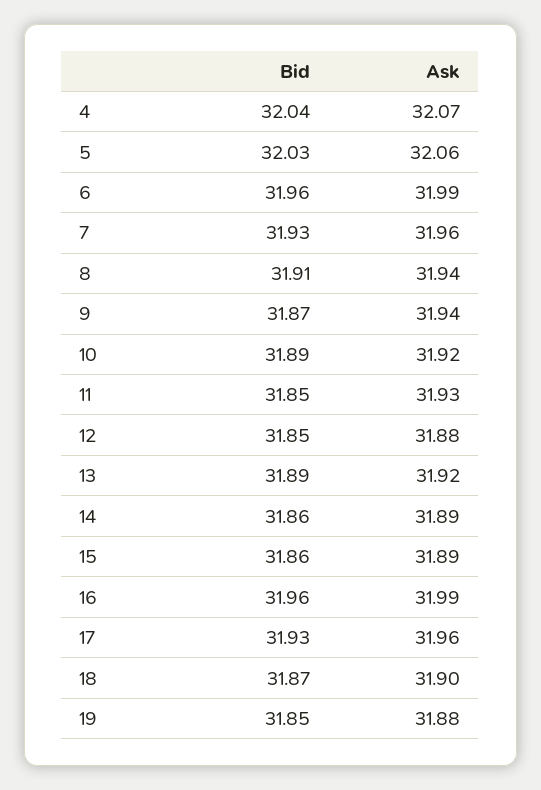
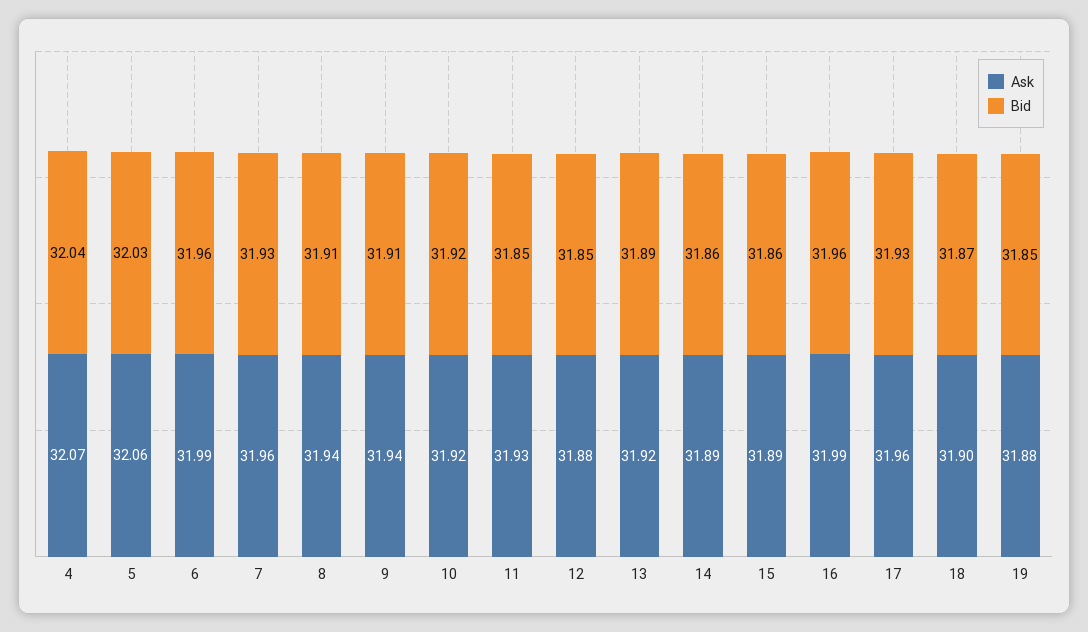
Bid, 9: 31.87 -> 31.91
Bid, 10: 31.89 -> 31.92

